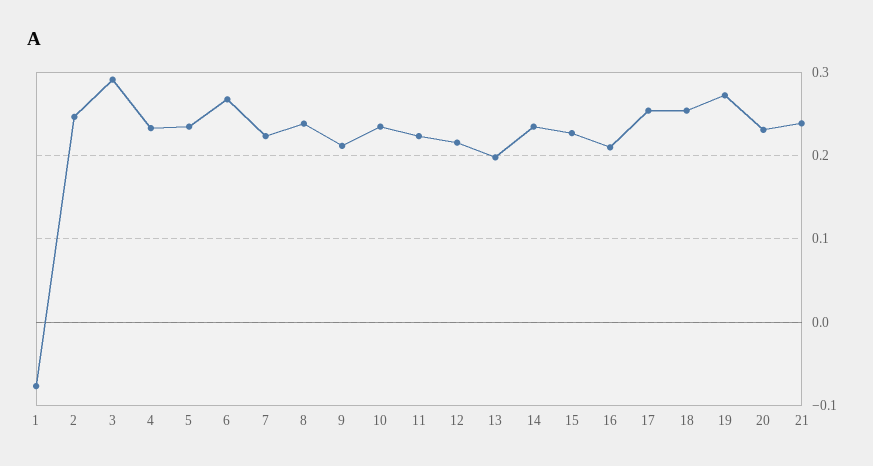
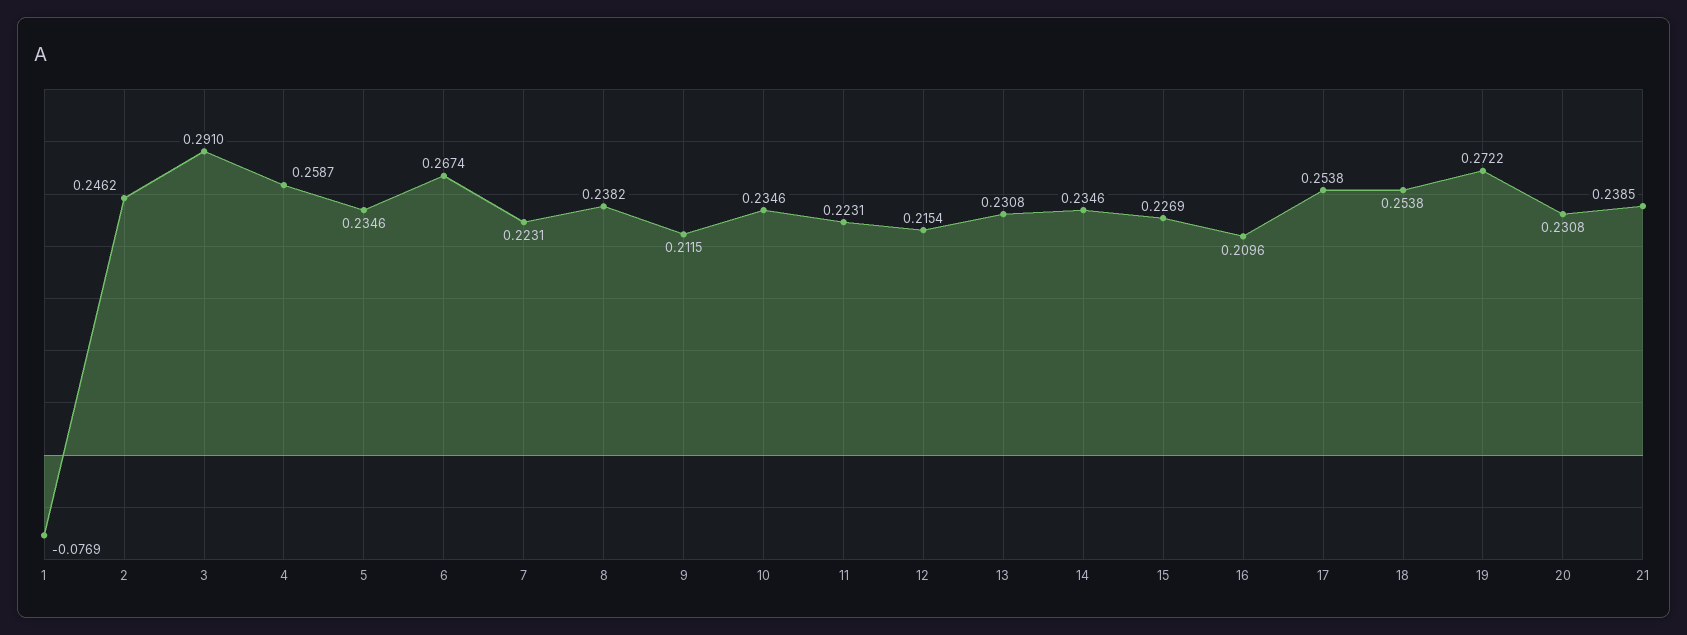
4: 0.23 -> 0.2587
13: 0.2 -> 0.2308

